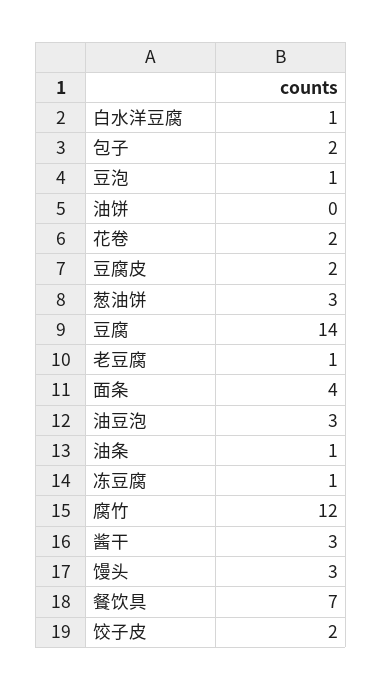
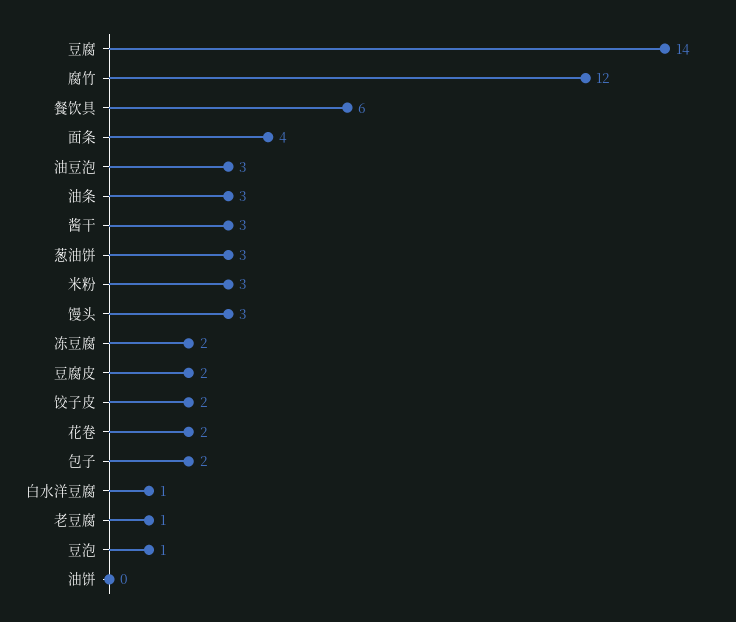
油条: 1 -> 3
冻豆腐: 1 -> 2
餐饮具: 7 -> 6
米粉: none -> 3

